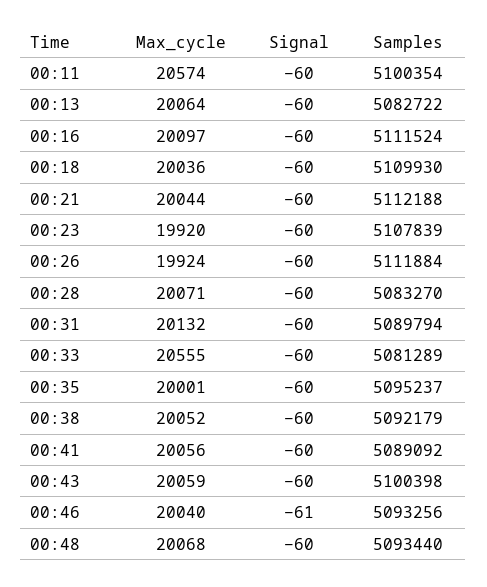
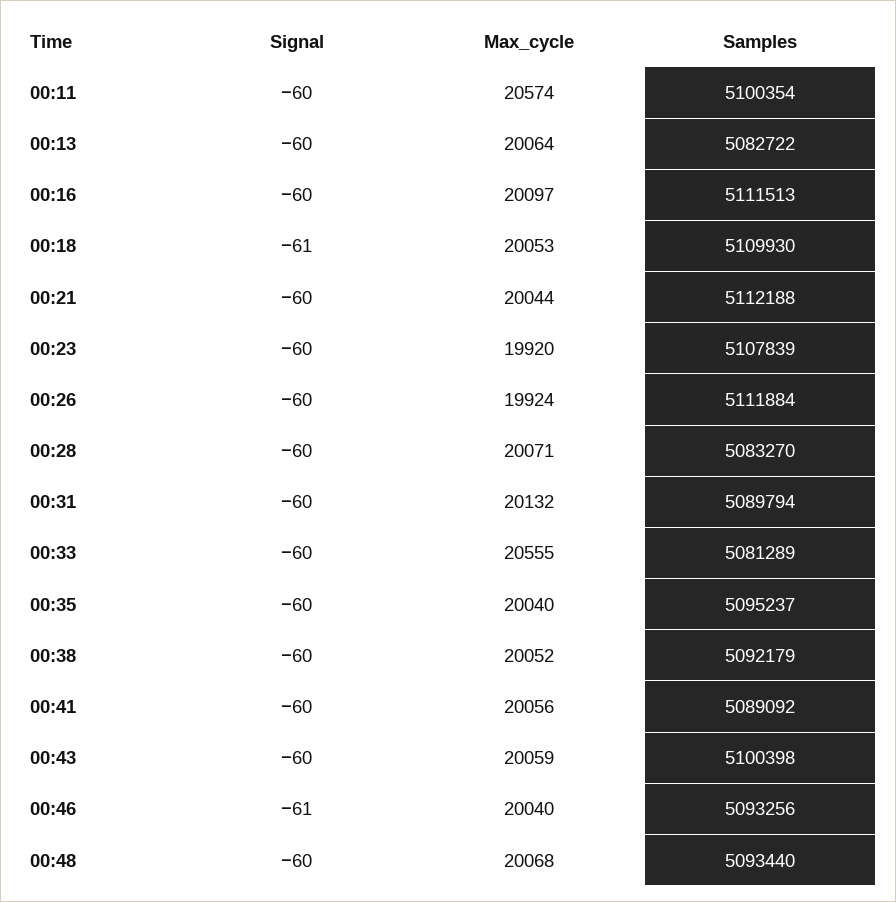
Samples, 00:16: 5111524 -> 5111513
Max_cycle, 00:18: 20036 -> 20053
Signal, 00:18: -60 -> -61
Max_cycle, 00:35: 20001 -> 20040

